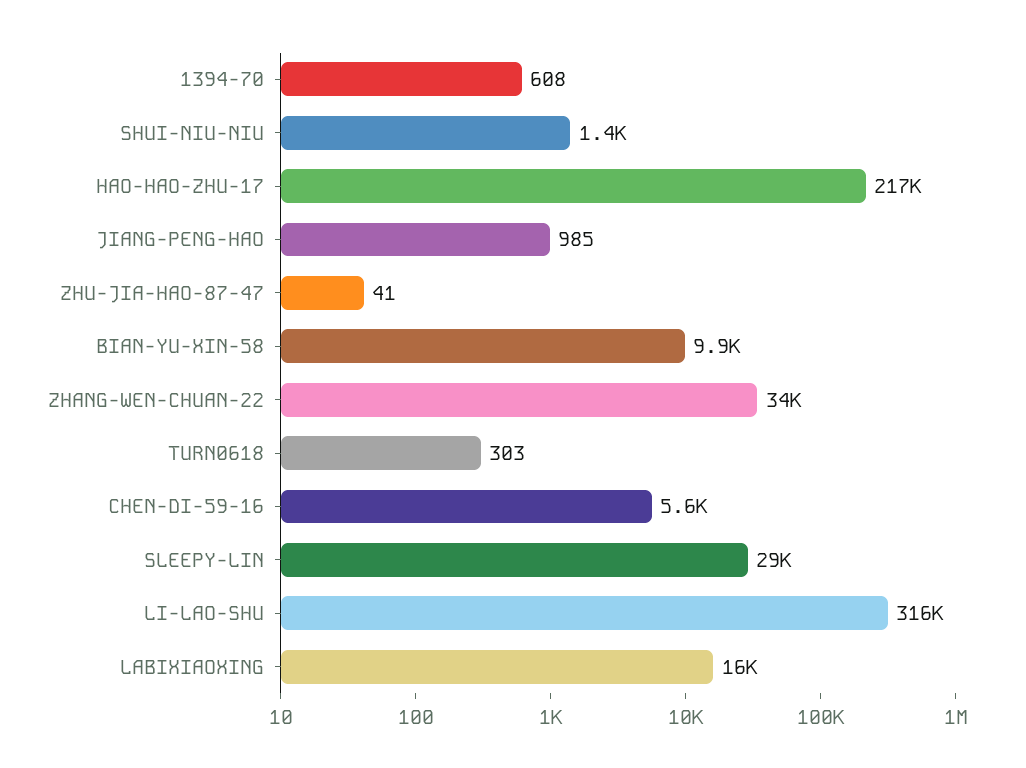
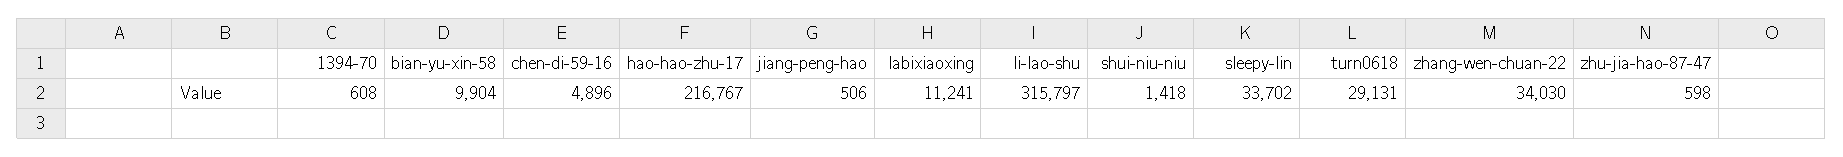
JIANG-PENG-HAO: 985 -> 506
ZHU-JIA-HAO-87-47: 41 -> 598
TURN0618: 303 -> 29131
CHEN-DI-59-16: 5600 -> 4896
SLEEPY-LIN: 29000 -> 33702
LABIXIAOXING: 16000 -> 11241

